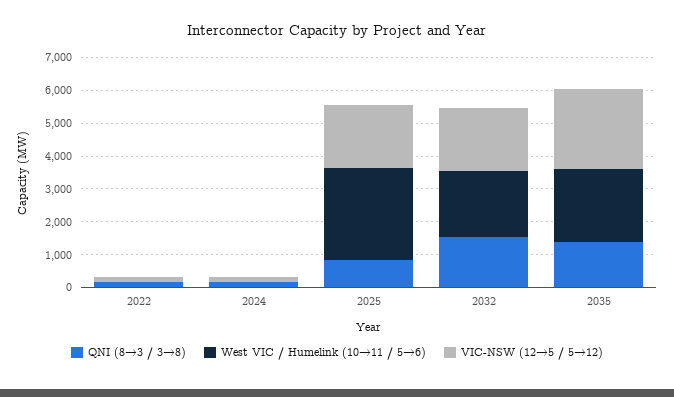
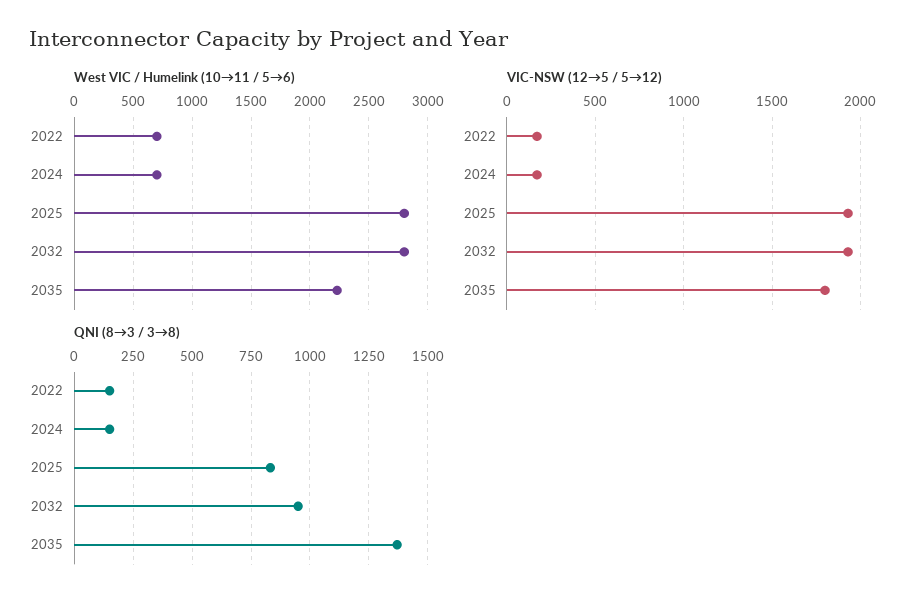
West VIC / Humelink (10→11 / 5→6), 2022: 0 -> 700
West VIC / Humelink (10→11 / 5→6), 2024: 0 -> 700
QNI (8→3 / 3→8), 2032: 1500 -> 950
West VIC / Humelink (10→11 / 5→6), 2032: 2000 -> 2800
VIC-NSW (12→5 / 5→12), 2035: 2500 -> 1800

